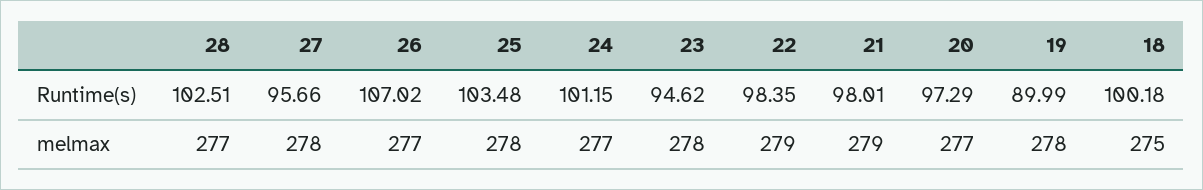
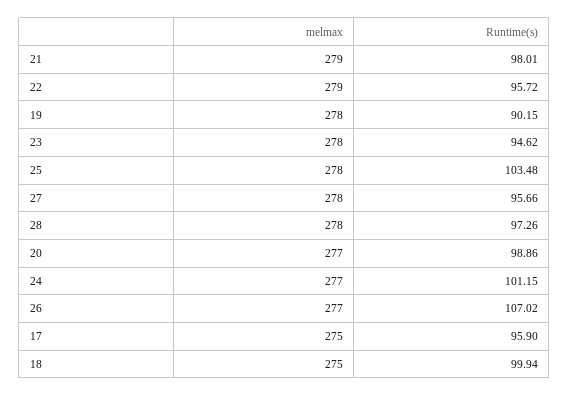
28, Runtime(s): 102.51 -> 97.26
22, Runtime(s): 98.35 -> 95.72
20, Runtime(s): 97.29 -> 98.86
19, Runtime(s): 89.99 -> 90.15
18, Runtime(s): 100.18 -> 99.94
28, melmax: 277 -> 278
17, melmax: none -> 275
17, Runtime(s): none -> 95.9

